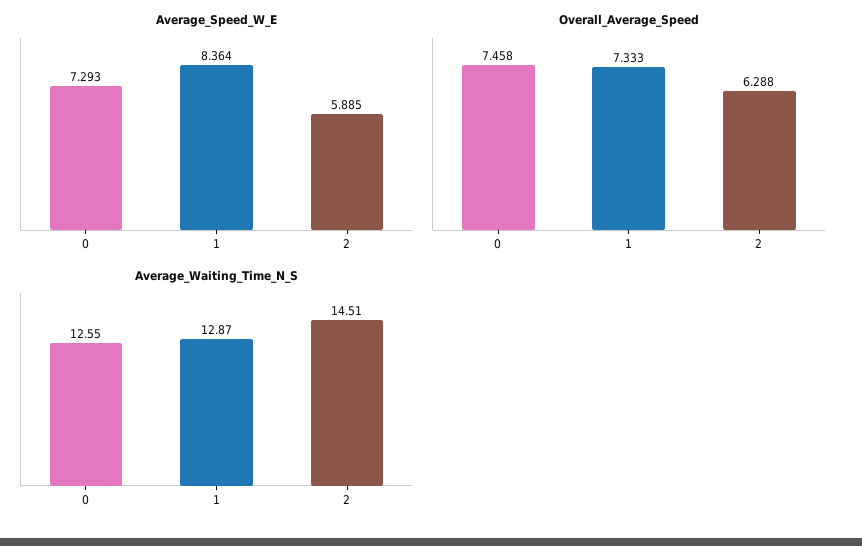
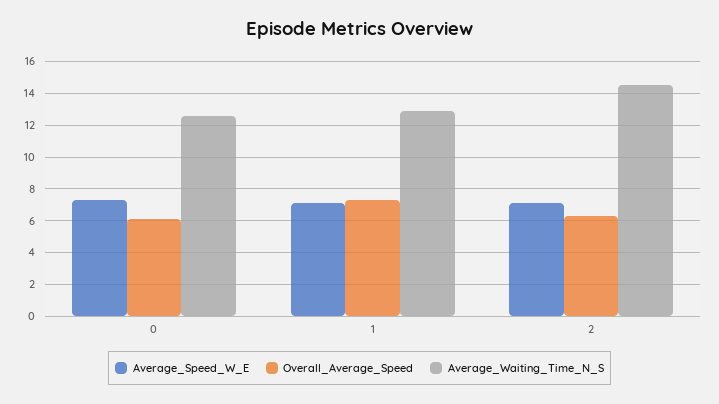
Average_Speed_W_E, 1: 8.364 -> 7
Average_Speed_W_E, 2: 5.885 -> 7
Overall_Average_Speed, 0: 7.458 -> 6

